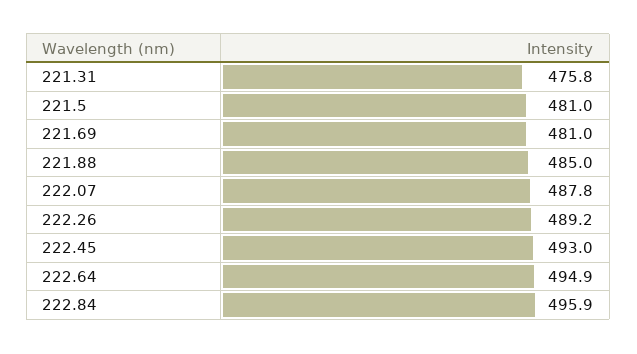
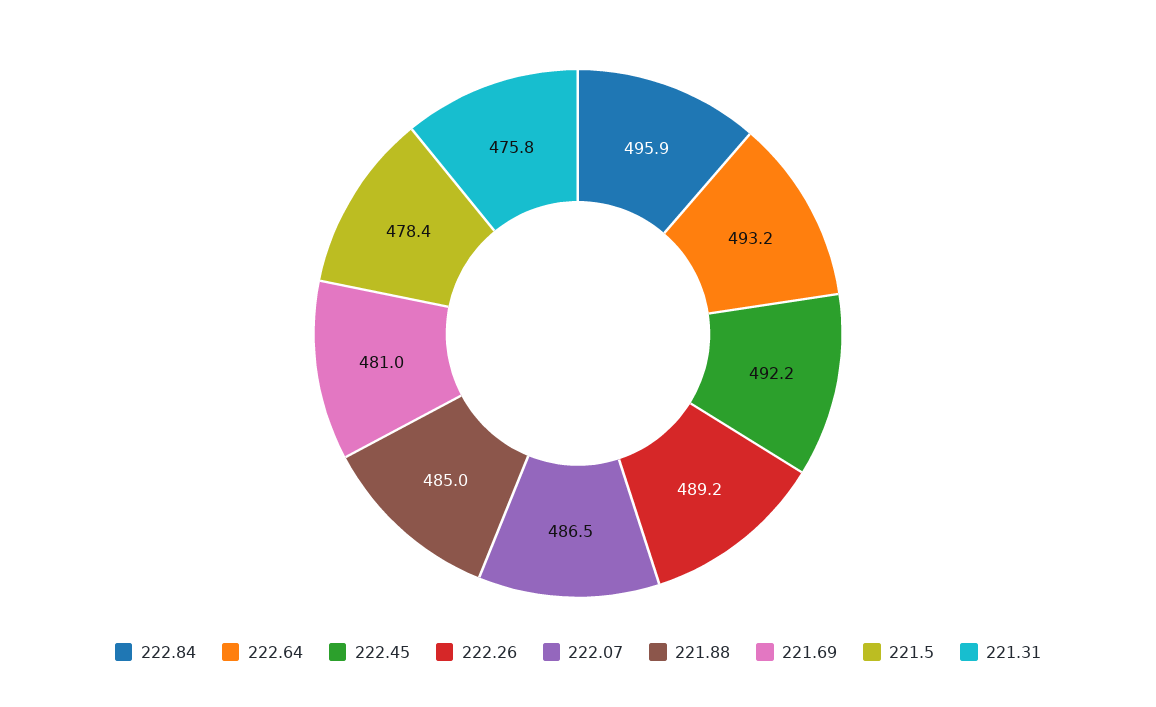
221.5: 481 -> 478.4
222.07: 487.8 -> 486.5
222.45: 493 -> 492.2
222.64: 494.9 -> 493.2

